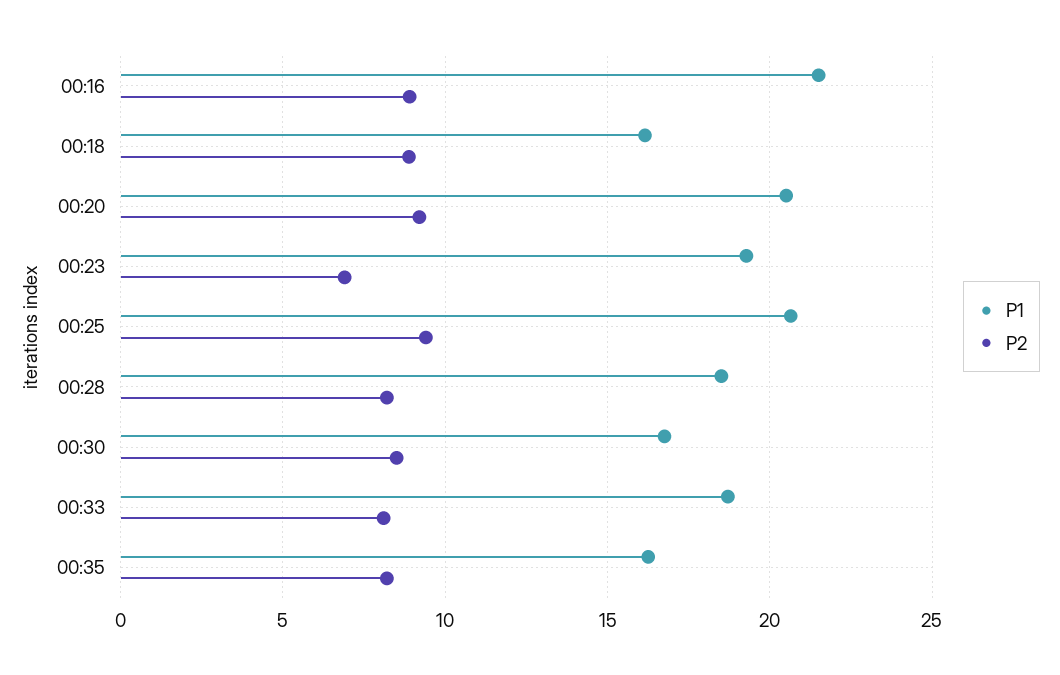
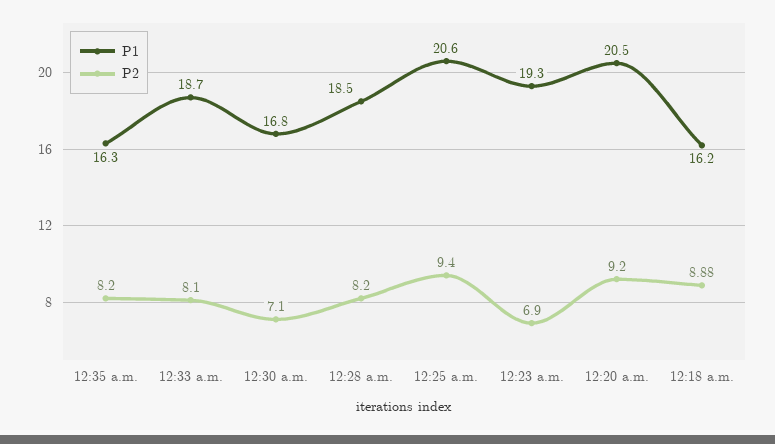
P1, 00:16: 21.5 -> none
P2, 00:16: 9 -> none
P2, 00:30: 8.5 -> 7.1

